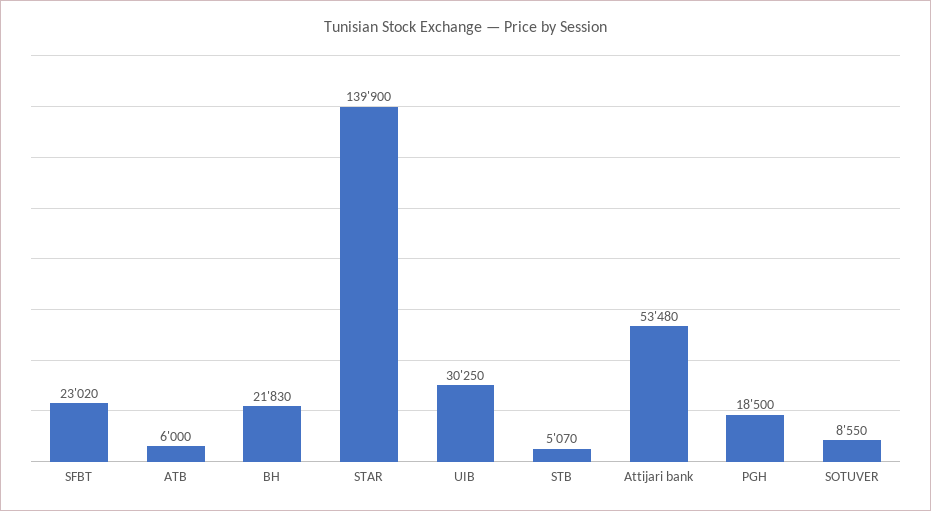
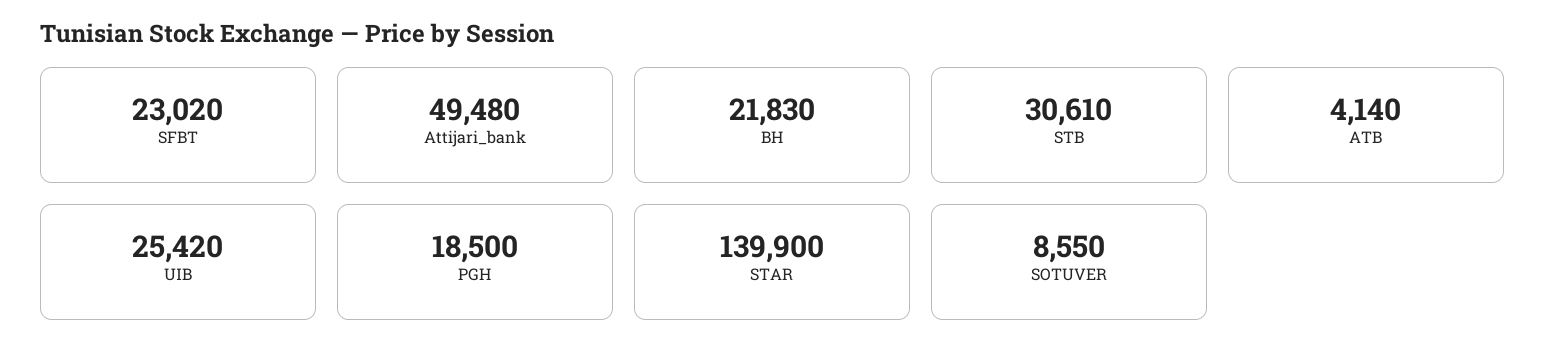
ATB: 6000 -> 4140
UIB: 30250 -> 25420
STB: 5070 -> 30610
Attijari bank: 53480 -> 49480

